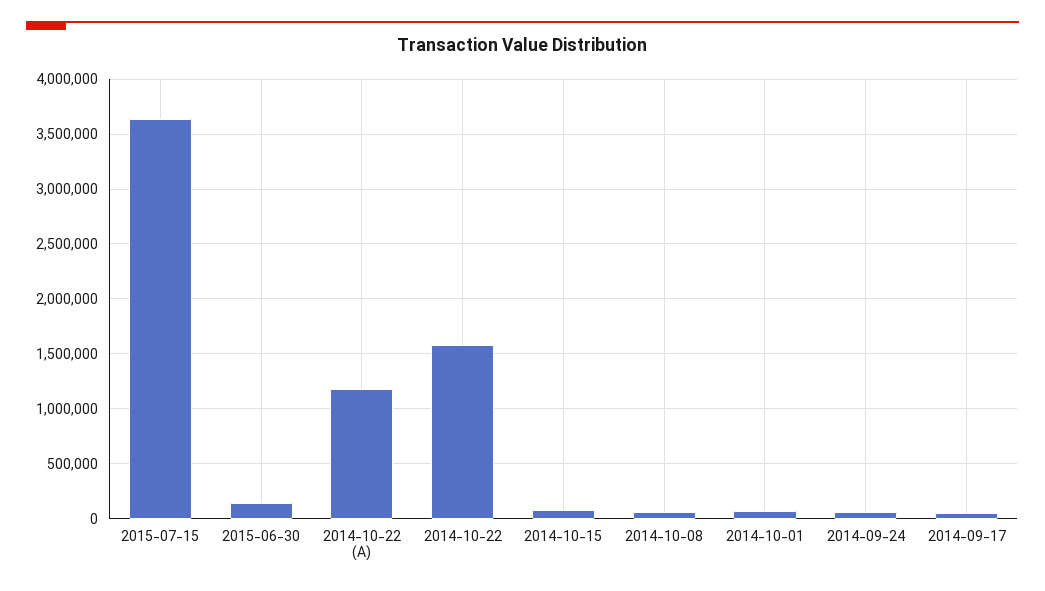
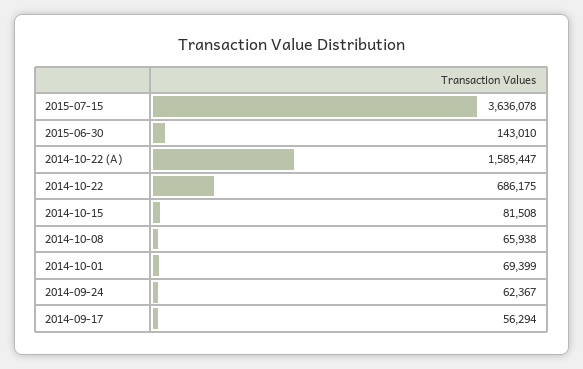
2014-10-22 (A): 1200000 -> 1585447
2014-10-22: 1600000 -> 686175

